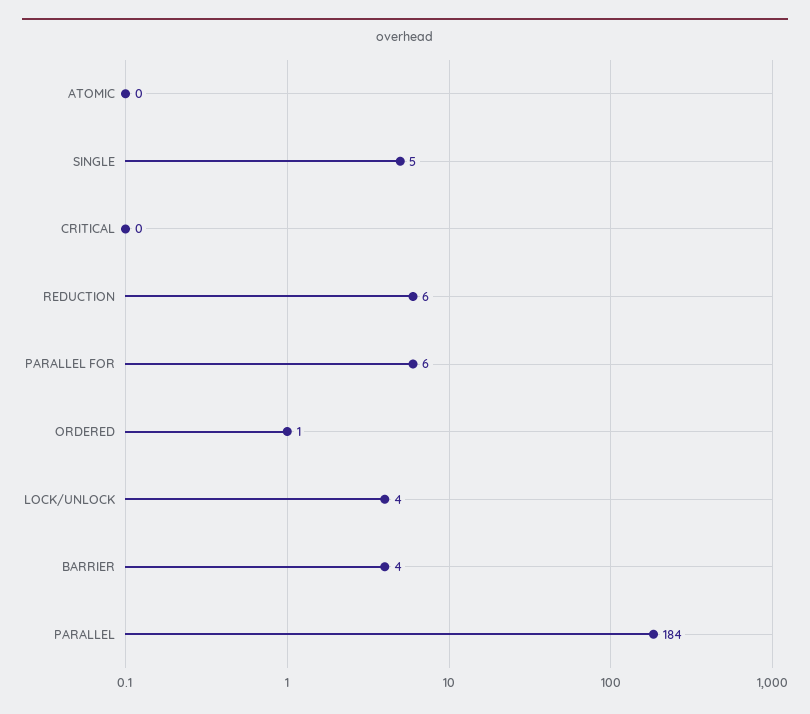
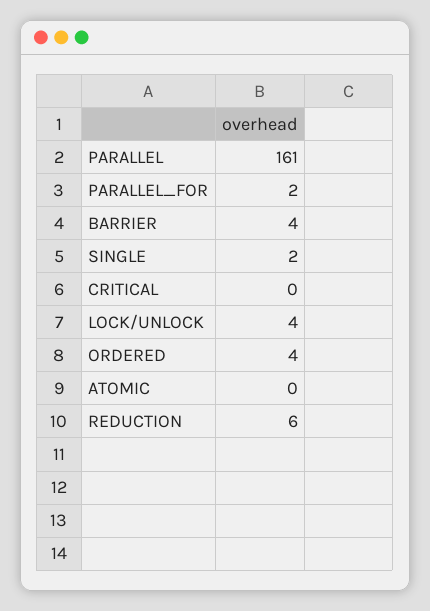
SINGLE: 5 -> 2
PARALLEL FOR: 6 -> 2
ORDERED: 1 -> 4
PARALLEL: 184 -> 161

